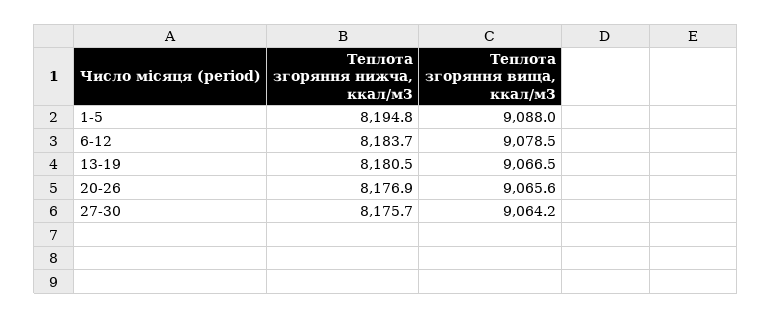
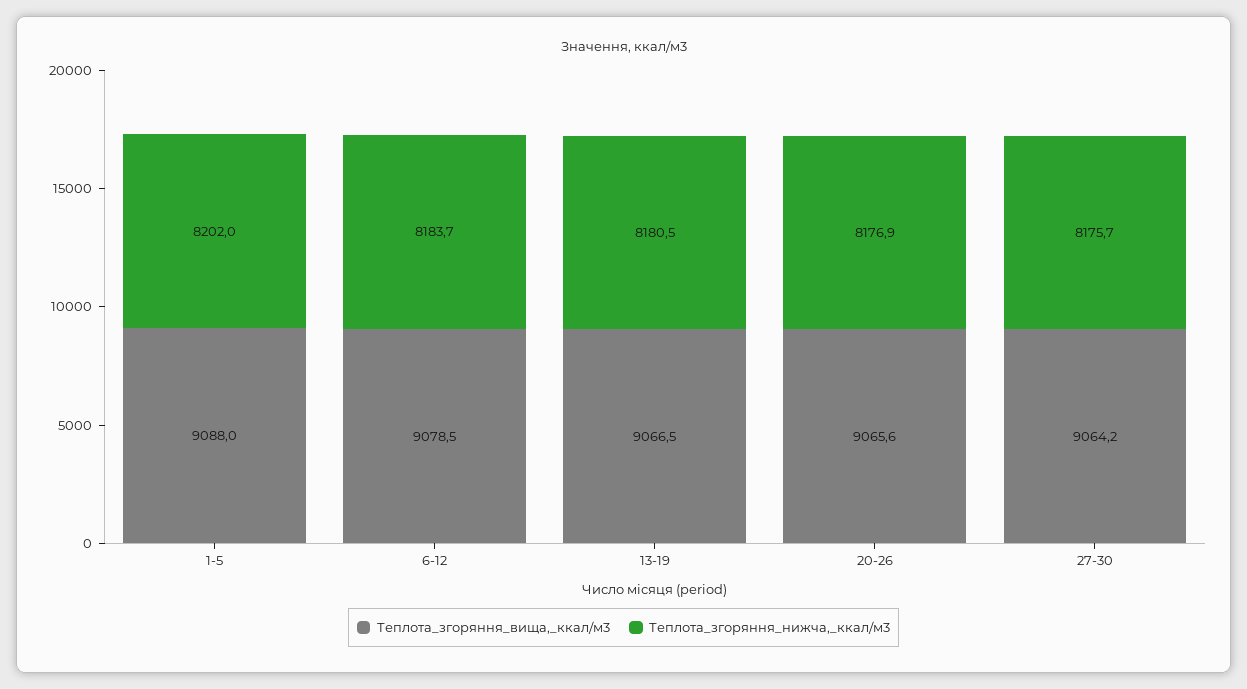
Теплота згоряння нижча, ккал/м3, 1-5: 8194.8 -> 8202

